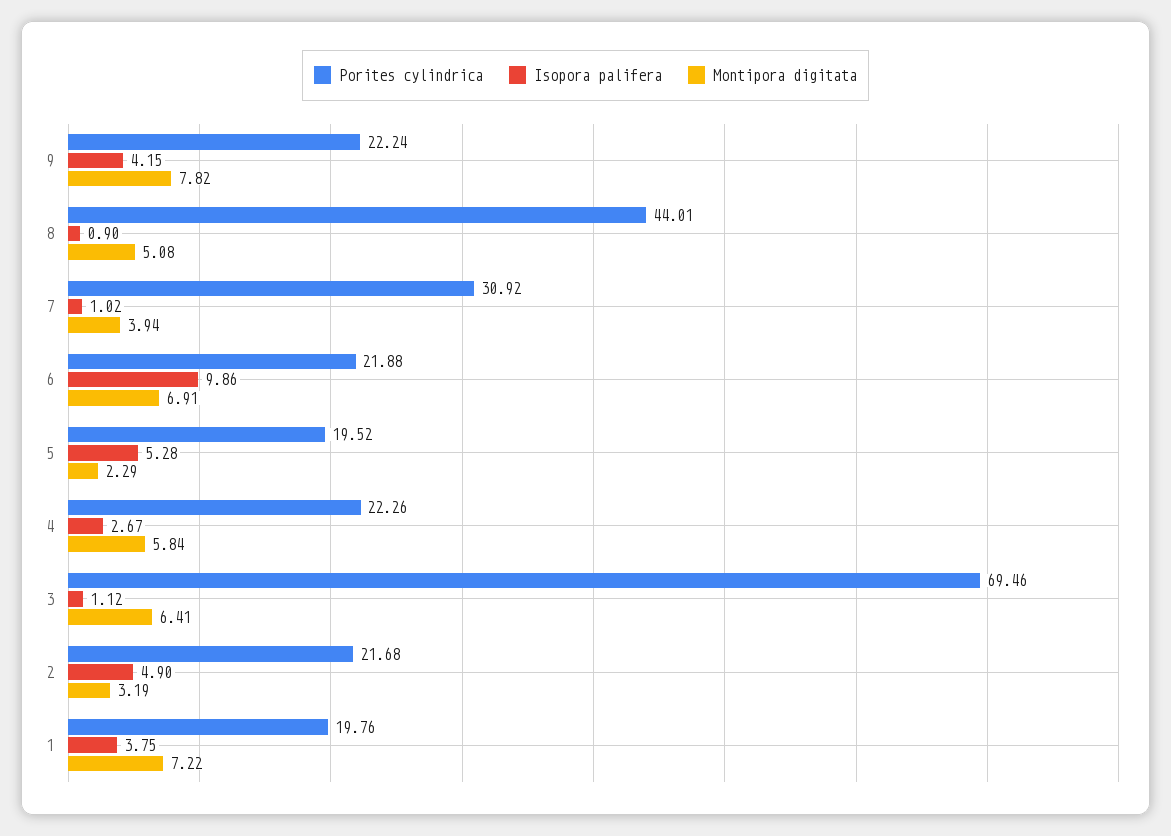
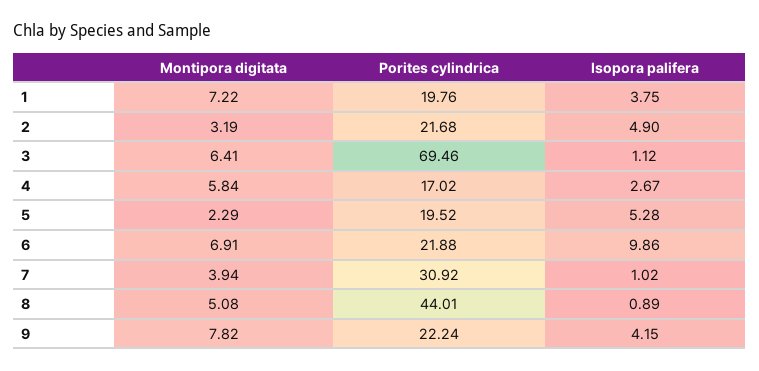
Isopora palifera, 8: 0.9 -> 0.89
Porites cylindrica, 4: 22.26 -> 17.02

